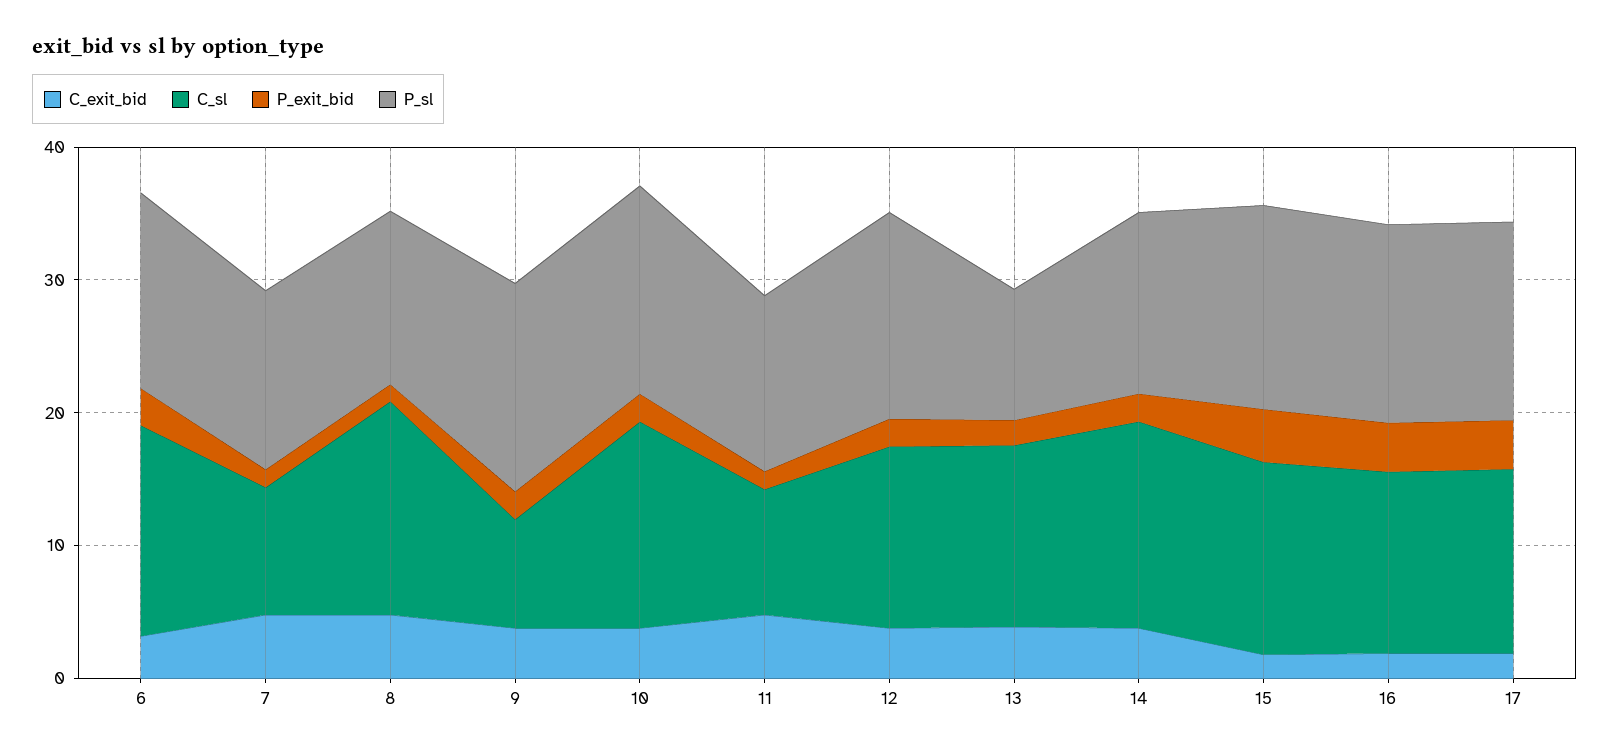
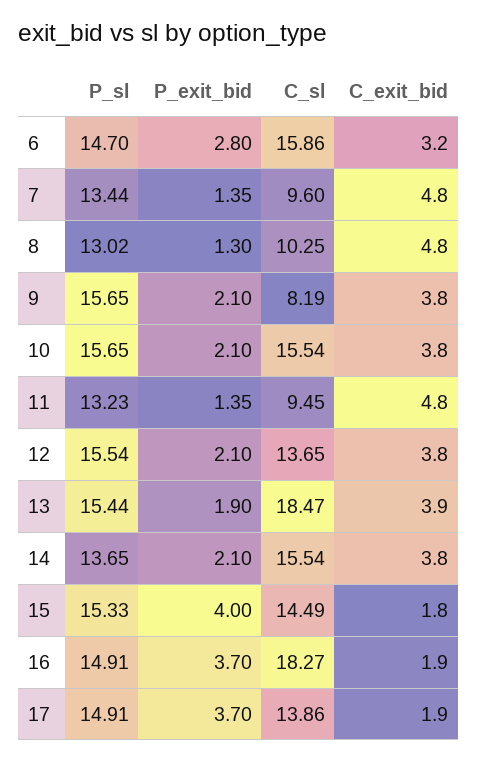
C_sl, 8: 16 -> 10.25
C_sl, 13: 14 -> 18.47
P_sl, 13: 10 -> 15.44
C_sl, 16: 14 -> 18.27

